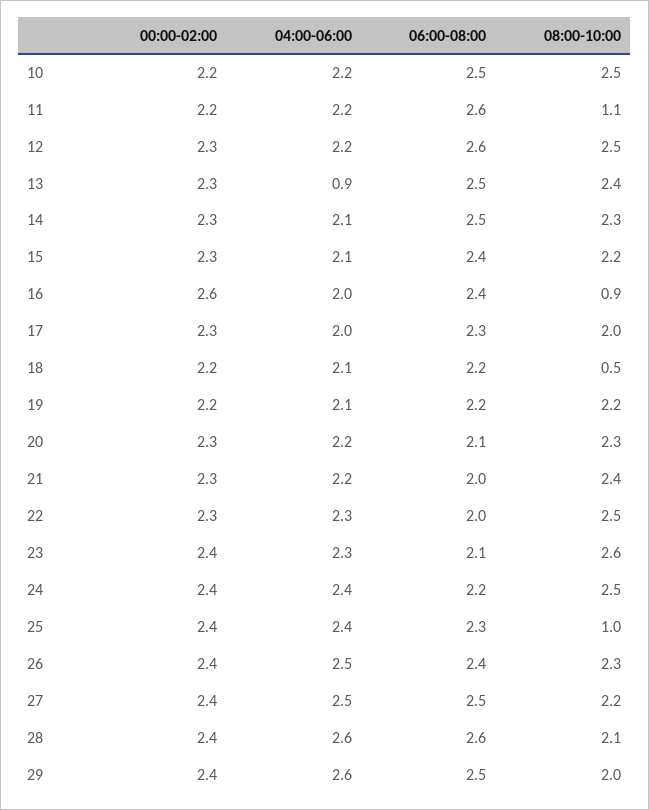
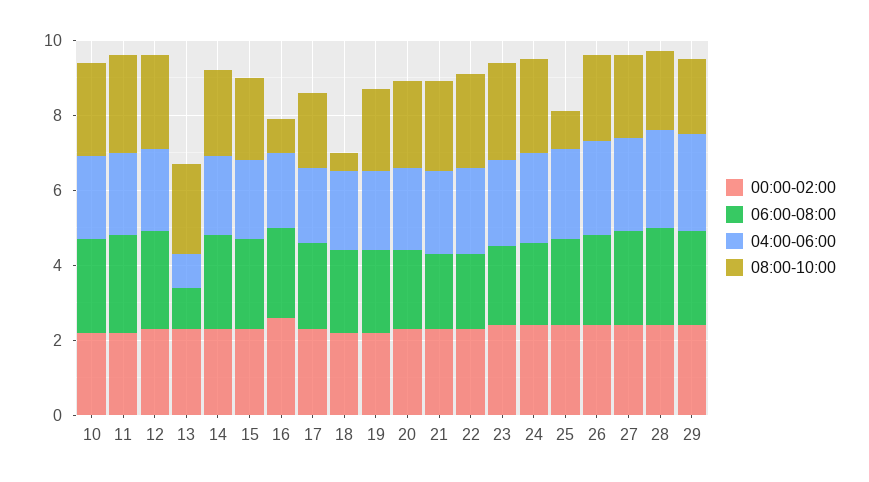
08:00-10:00, 11: 1.1 -> 2.5
06:00-08:00, 13: 2.5 -> 1

